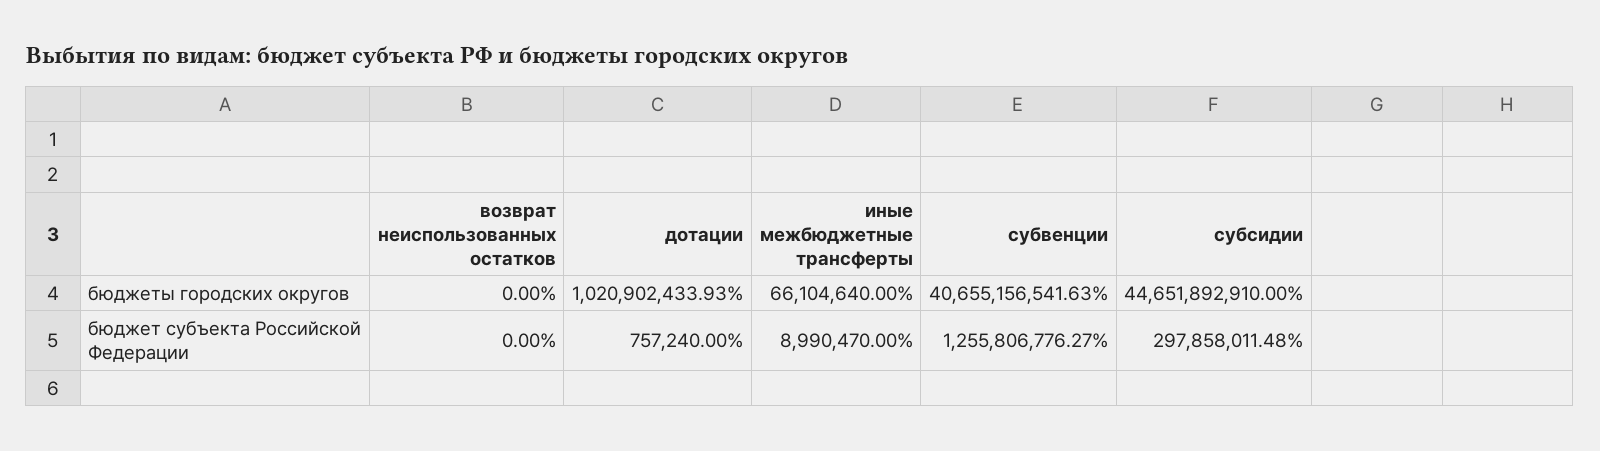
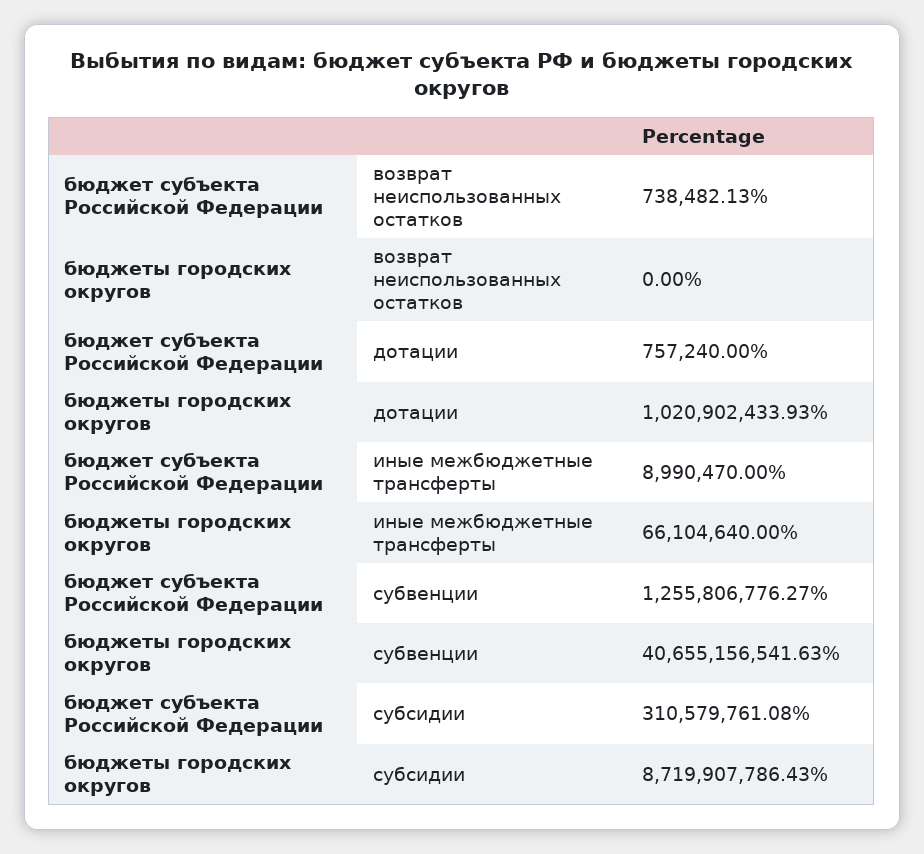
субсидии, бюджеты городских округов: 44651892910 -> 8719907786.43
возврат неиспользованных остатков, бюджет субъекта Российской Федерации: 0 -> 738482.13
субсидии, бюджет субъекта Российской Федерации: 297858011.48 -> 310579761.08

